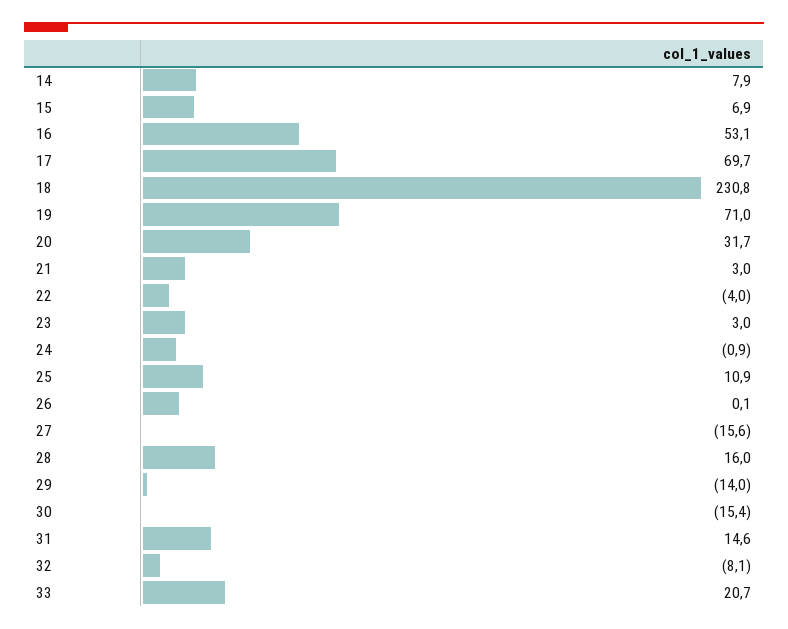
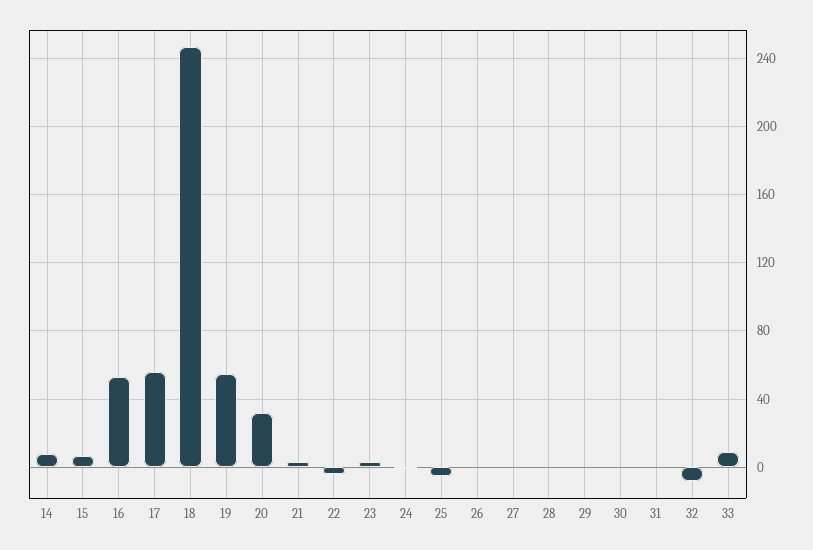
17: 69.7 -> 55
18: 230.8 -> 245
19: 71 -> 55
25: 10.9 -> -5
27: -15.6 -> 0
28: 16 -> 0
29: -14 -> 0
30: -15.4 -> 0
31: 14.6 -> 0
33: 20.7 -> 10

